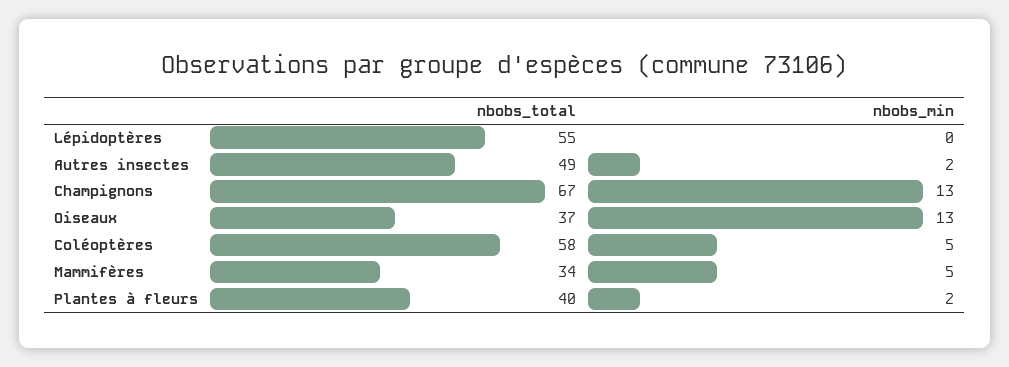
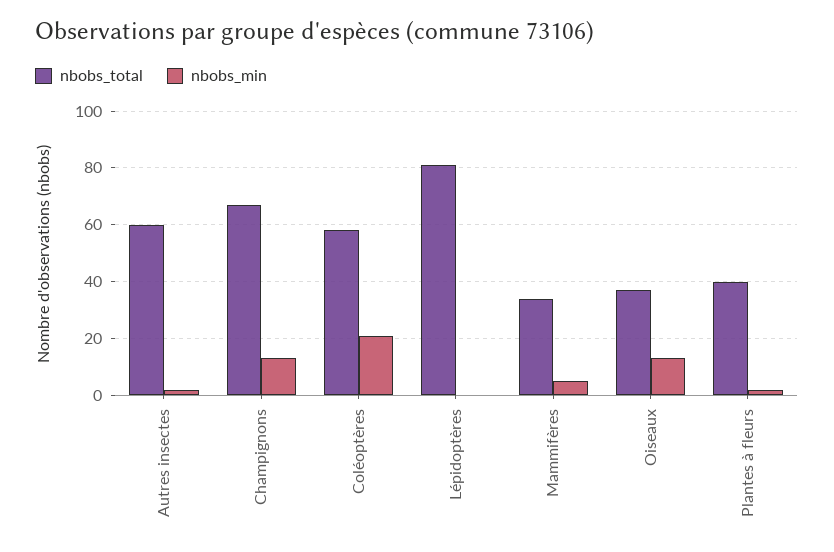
nbobs_total, Lépidoptères: 55 -> 80
nbobs_total, Autres insectes: 49 -> 60
nbobs_min, Coléoptères: 5 -> 20

